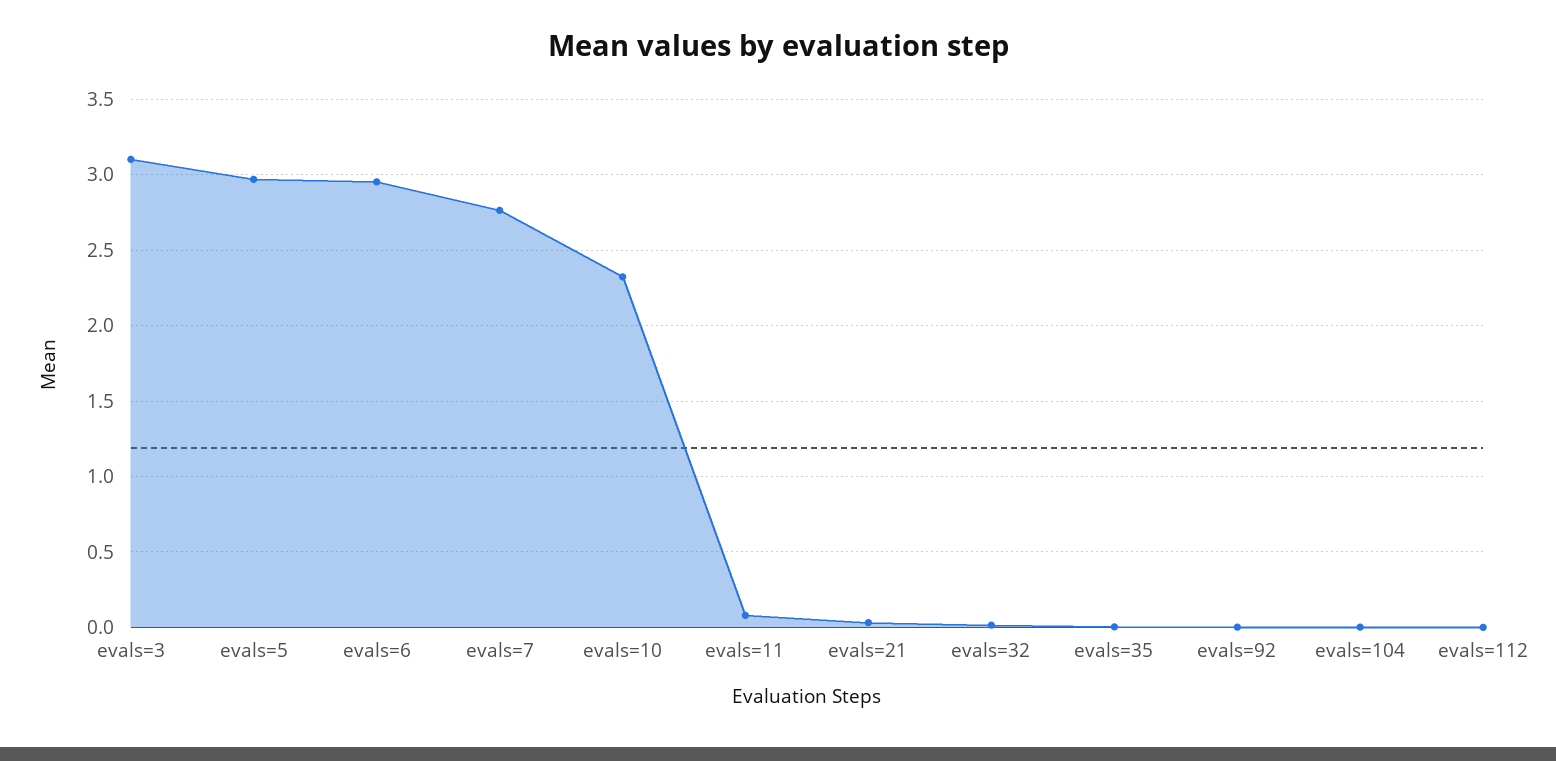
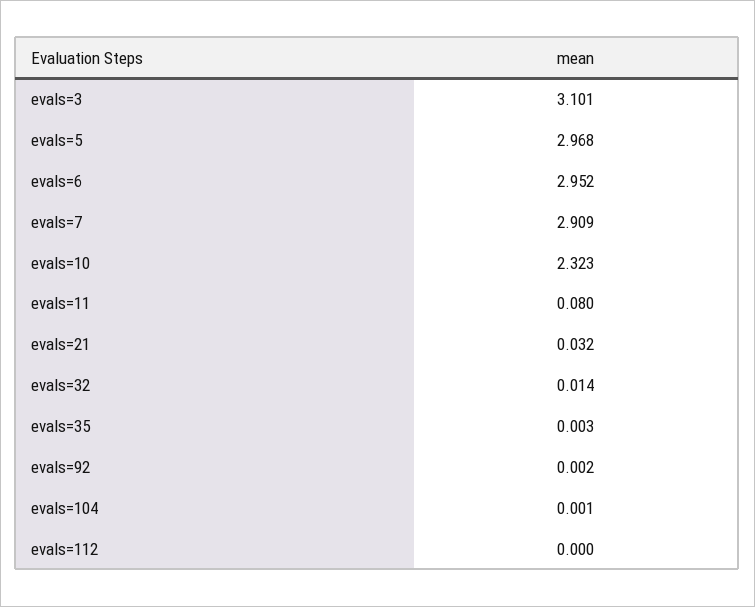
evals=7: 2.75 -> 2.909

